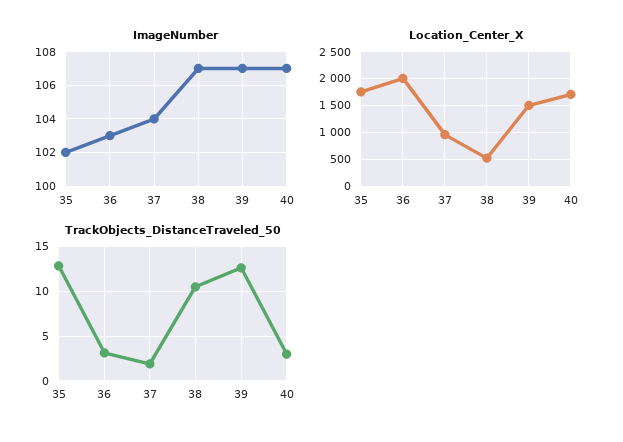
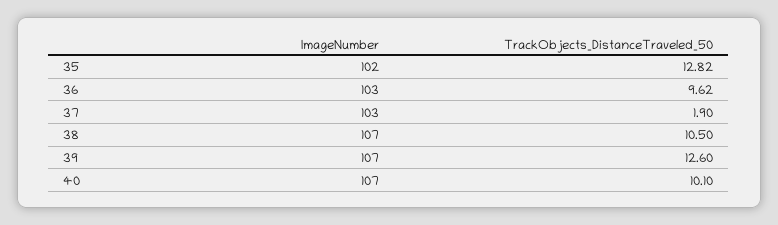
ImageNumber, 37: 104 -> 103
Location_Center_X, 35: 1750 -> none
Location_Center_X, 36: 2000 -> none
Location_Center_X, 37: 1000 -> none
Location_Center_X, 38: 500 -> none
Location_Center_X, 39: 1500 -> none
Location_Center_X, 40: 1750 -> none
TrackObjects_DistanceTraveled_50, 36: 3 -> 9.62
TrackObjects_DistanceTraveled_50, 40: 3 -> 10.1

